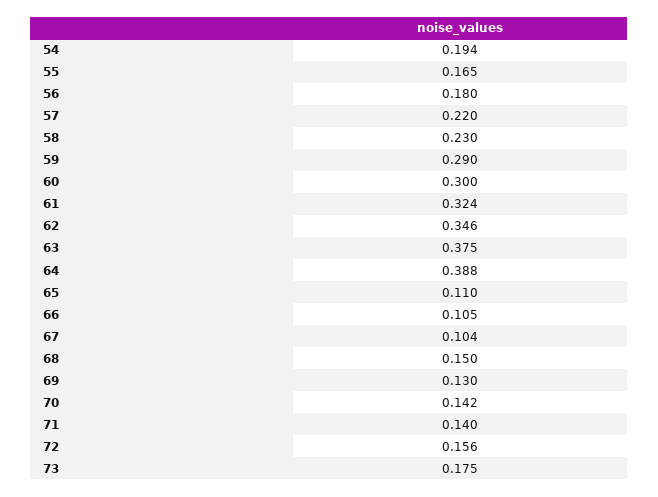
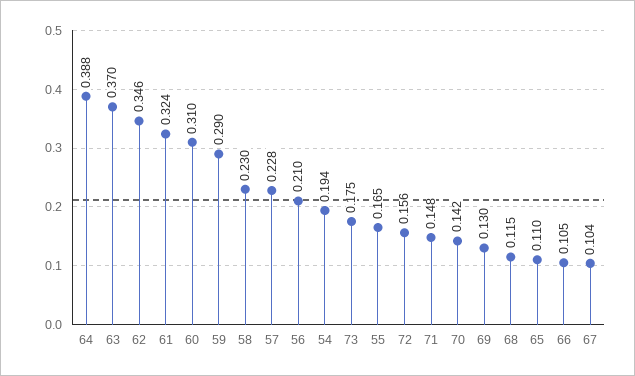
56: 0.18 -> 0.21
57: 0.22 -> 0.228
60: 0.3 -> 0.31
63: 0.375 -> 0.37
68: 0.15 -> 0.115
71: 0.14 -> 0.148

